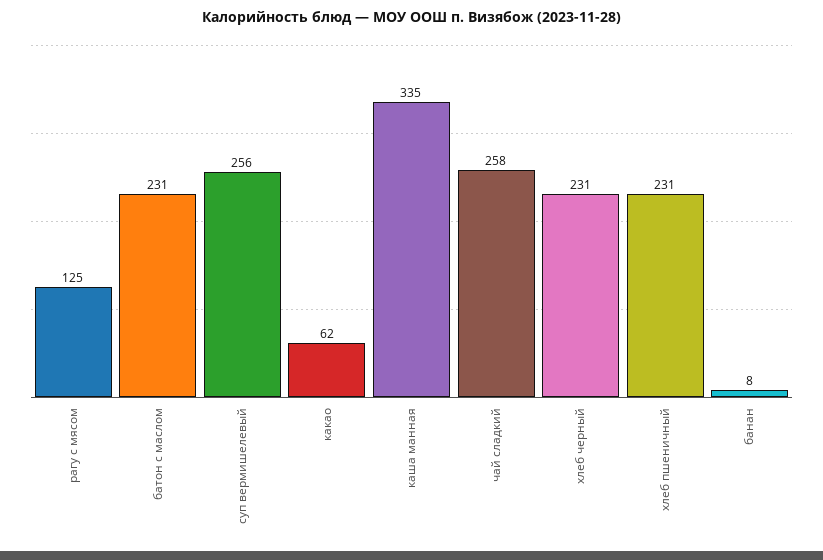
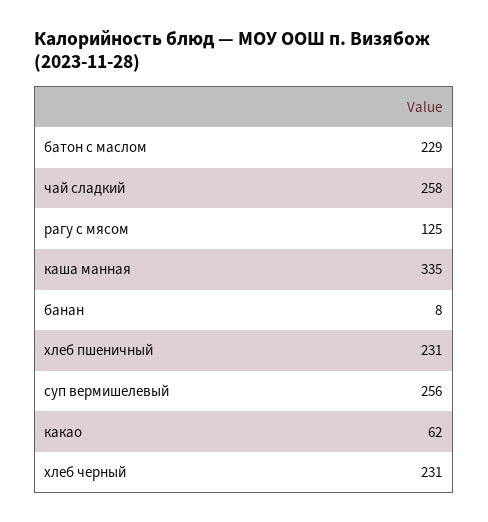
батон с маслом: 231 -> 229

